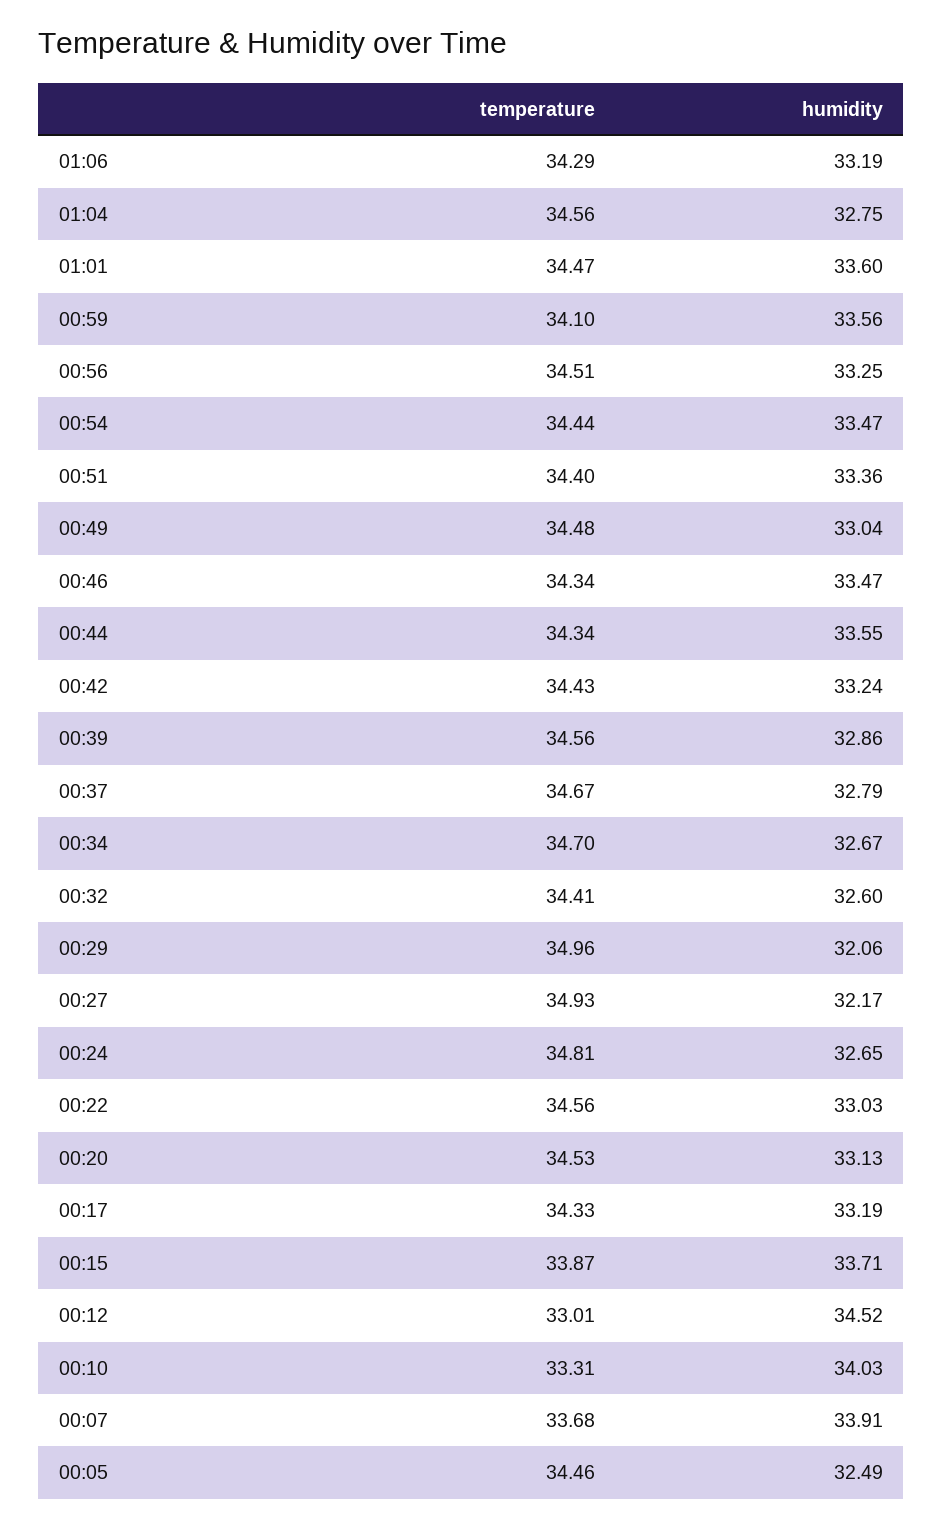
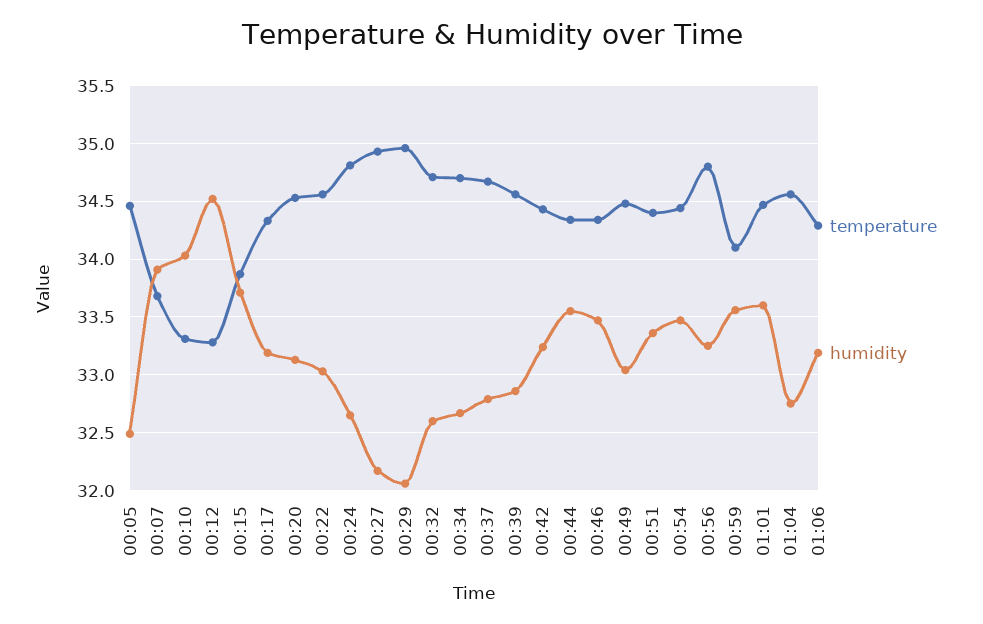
temperature, 00:56: 34.51 -> 34.8
temperature, 00:32: 34.41 -> 34.7
temperature, 00:12: 33.01 -> 33.3

